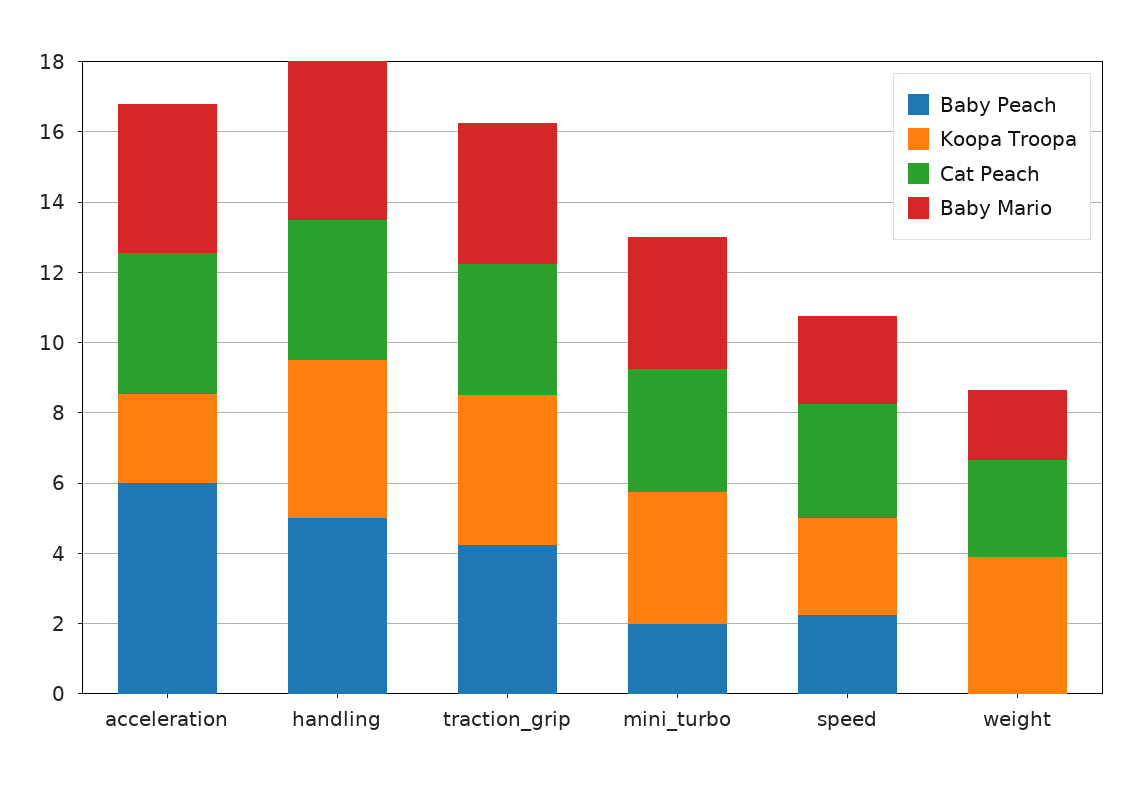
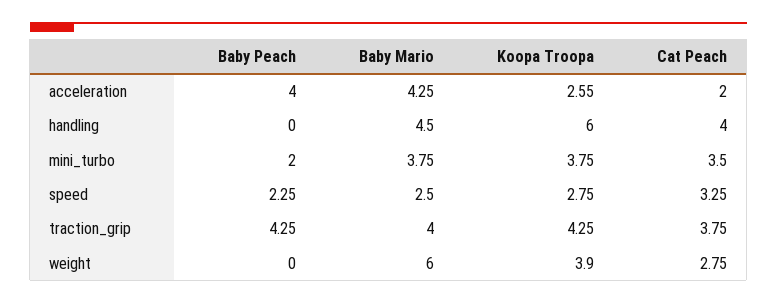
Baby Peach, acceleration: 6 -> 4
Cat Peach, acceleration: 4 -> 2
Baby Peach, handling: 5 -> 0
Koopa Troopa, handling: 4.5 -> 6
Baby Mario, weight: 2 -> 6

